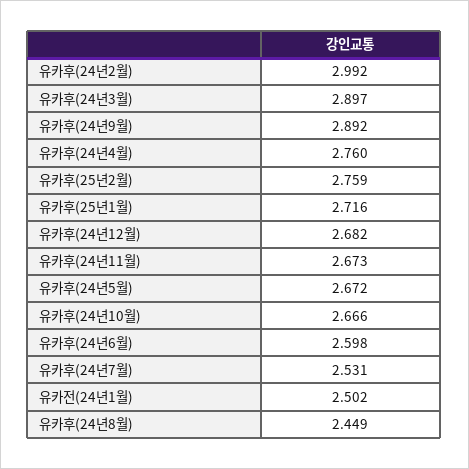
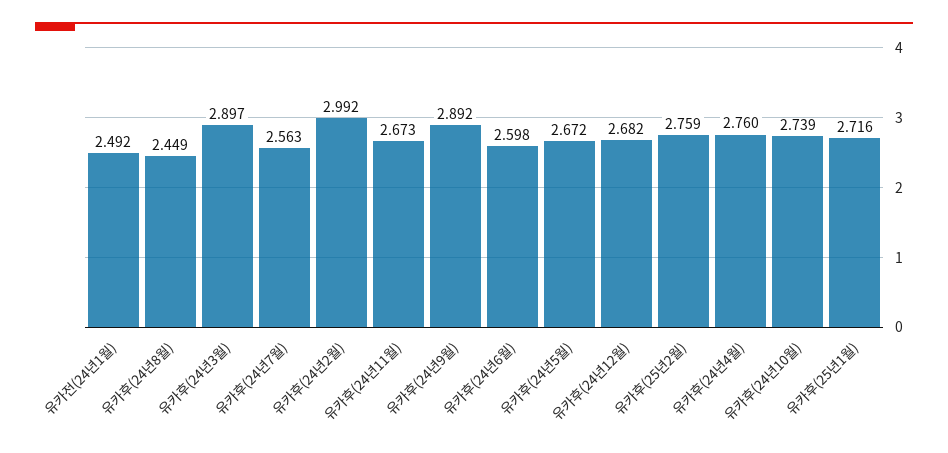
유카후(24년10월): 2.666 -> 2.739
유카후(24년7월): 2.531 -> 2.563
유카전(24년1월): 2.502 -> 2.492

